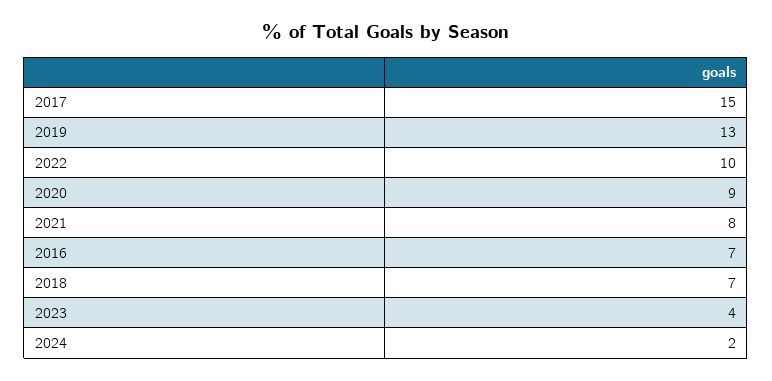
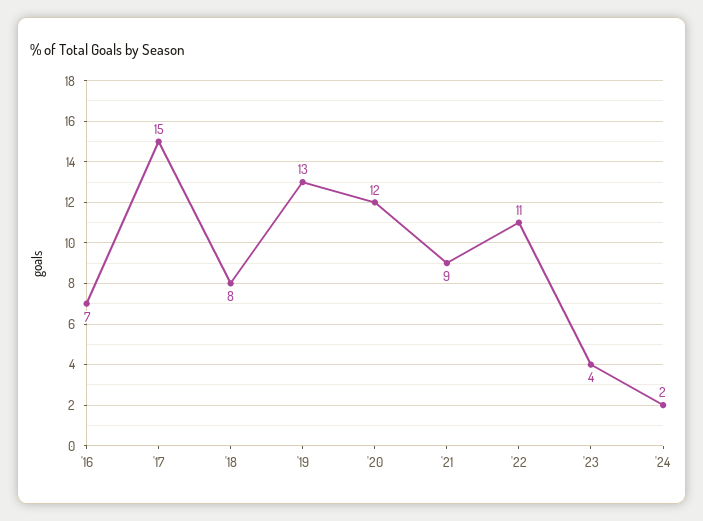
2022: 10 -> 11
2020: 9 -> 12
2021: 8 -> 9
2018: 7 -> 8

